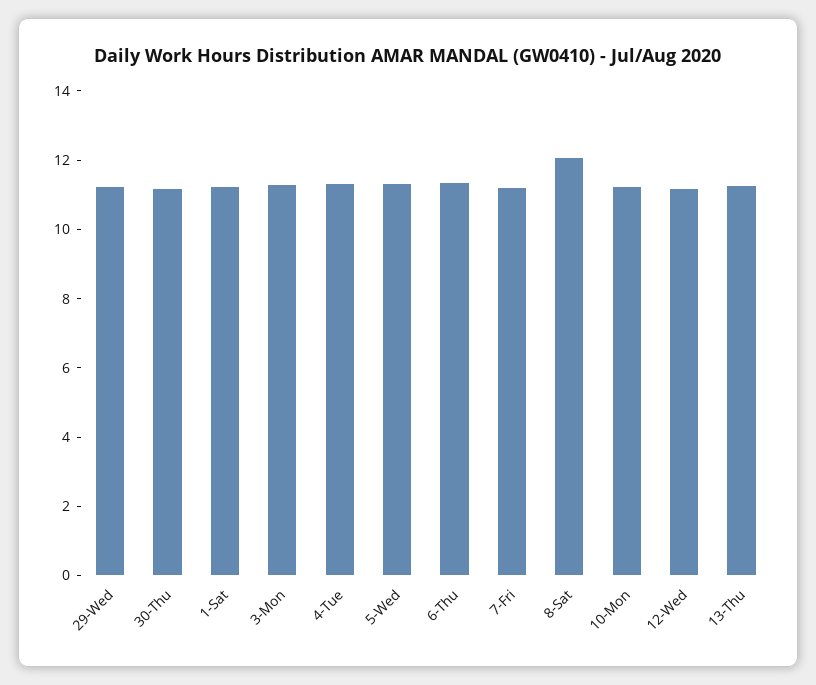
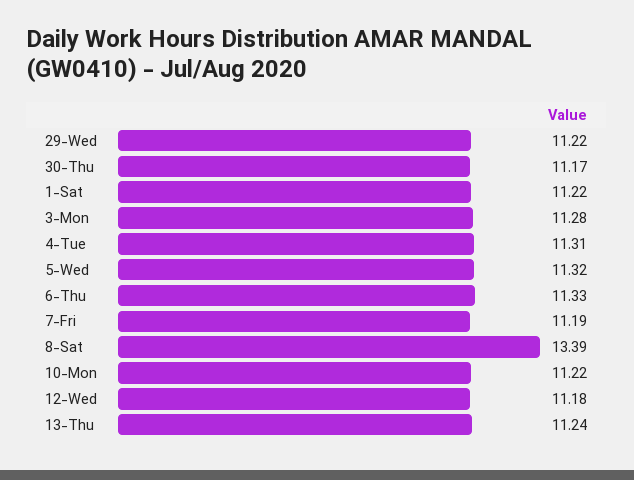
8-Sat: 12 -> 13.39

